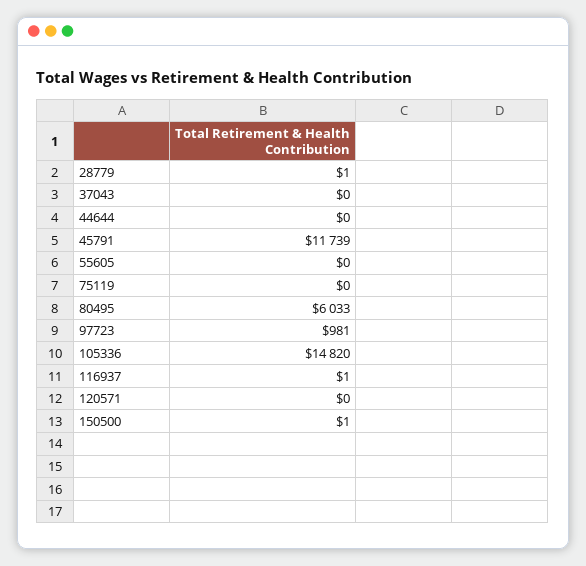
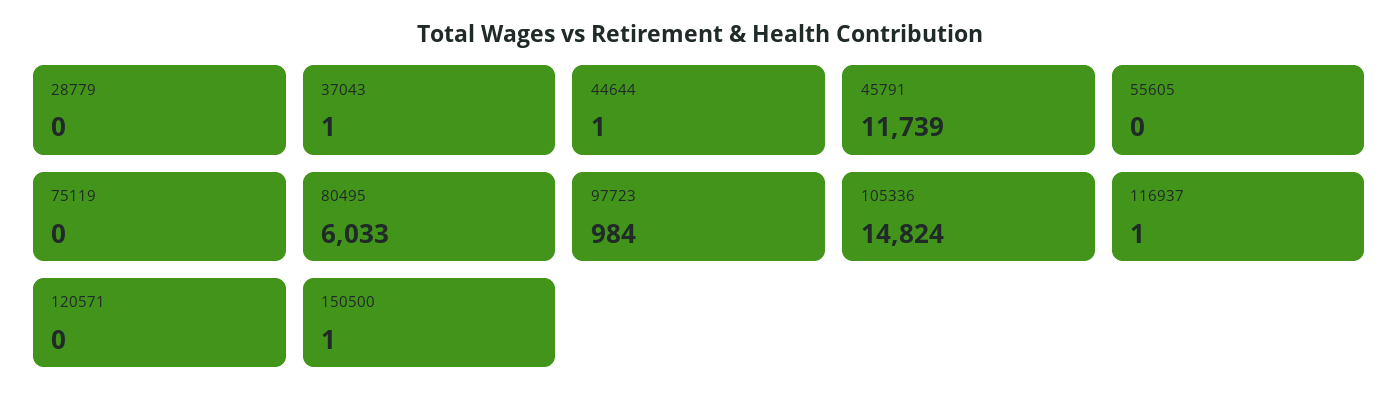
28779: 1 -> 0
37043: 0 -> 1
44644: 0 -> 1
97723: 981 -> 984
105336: 14820 -> 14824

